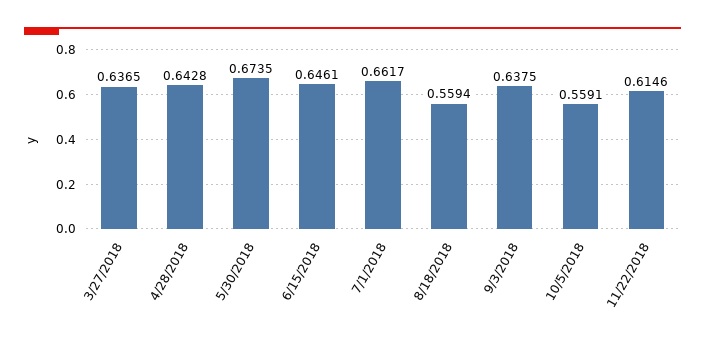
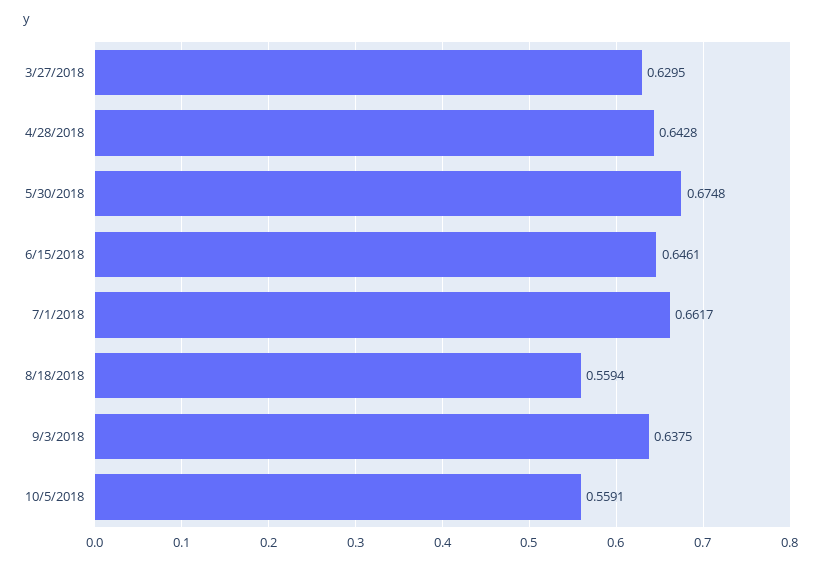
3/27/2018: 0.6365 -> 0.6295
5/30/2018: 0.6735 -> 0.6748
11/22/2018: 0.6146 -> none

